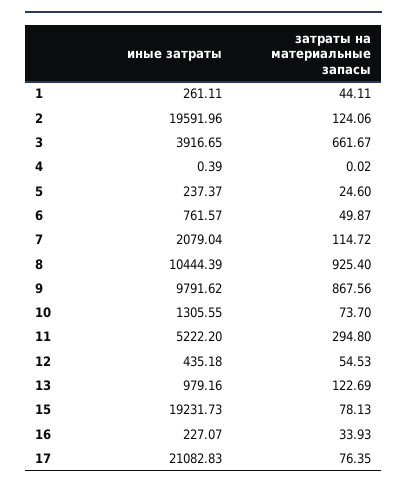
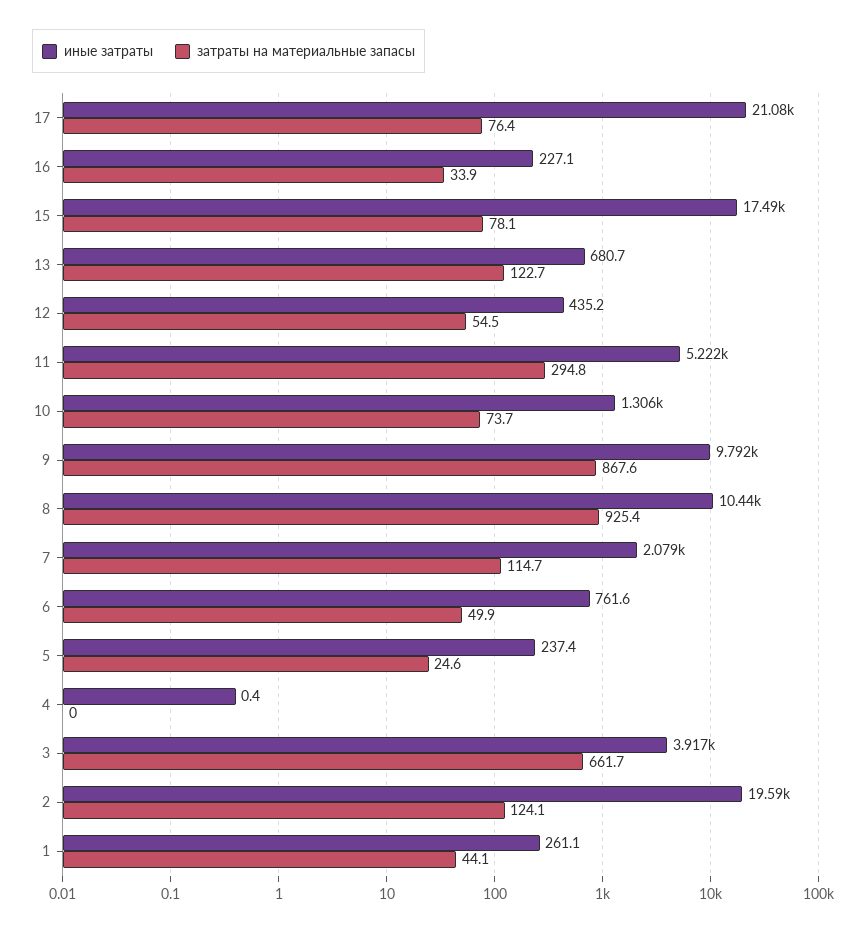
иные затраты, 13: 979.16 -> 680.7
иные затраты, 15: 19231.73 -> 17490

